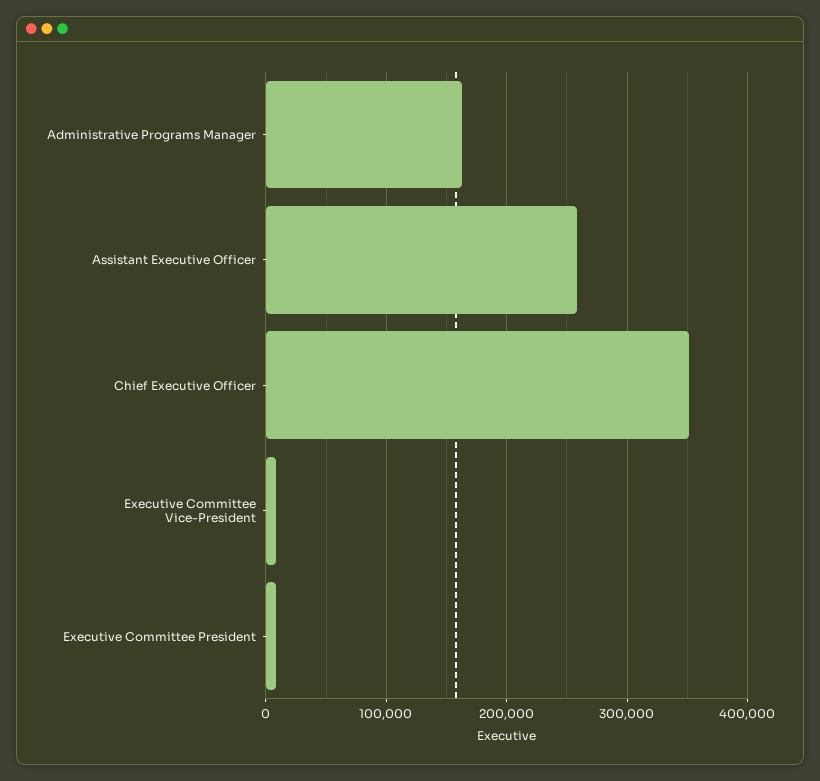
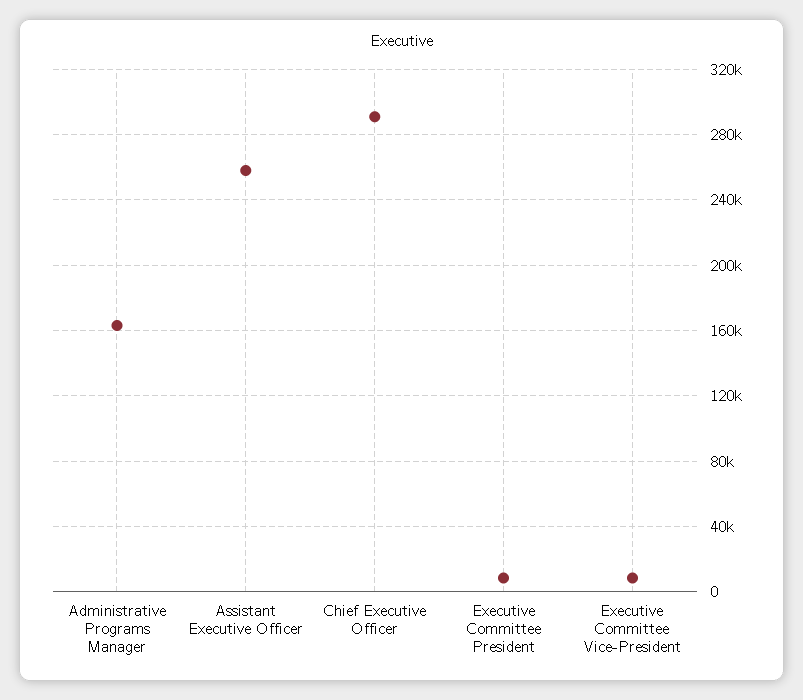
Chief Executive Officer: 350000 -> 290000

